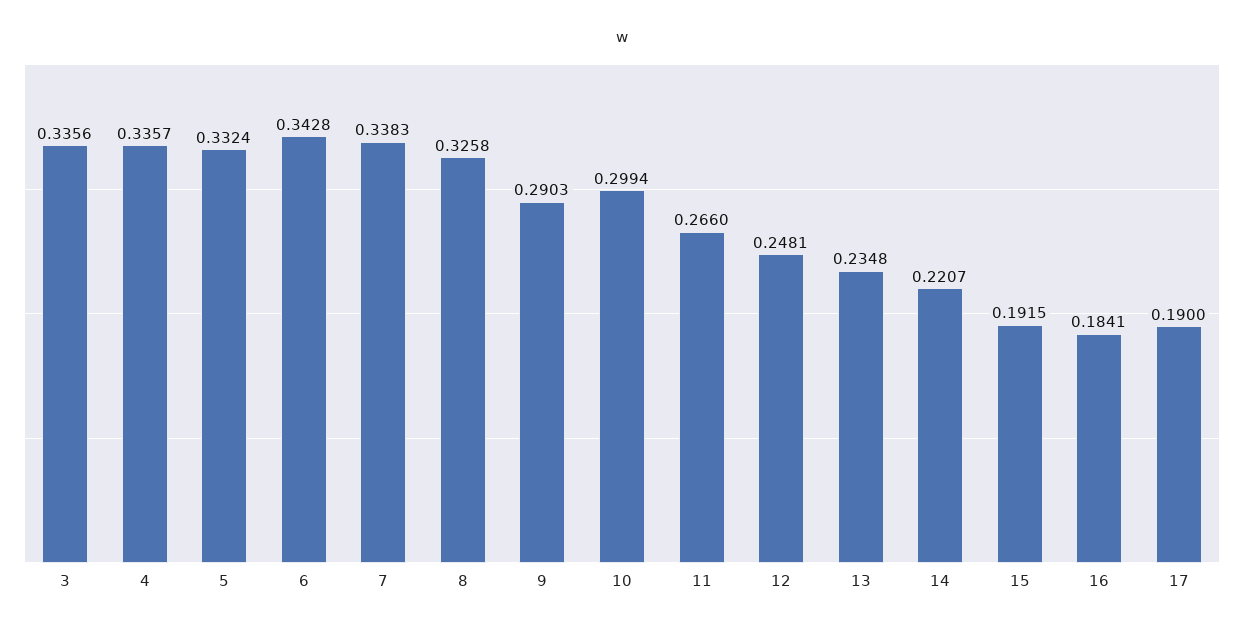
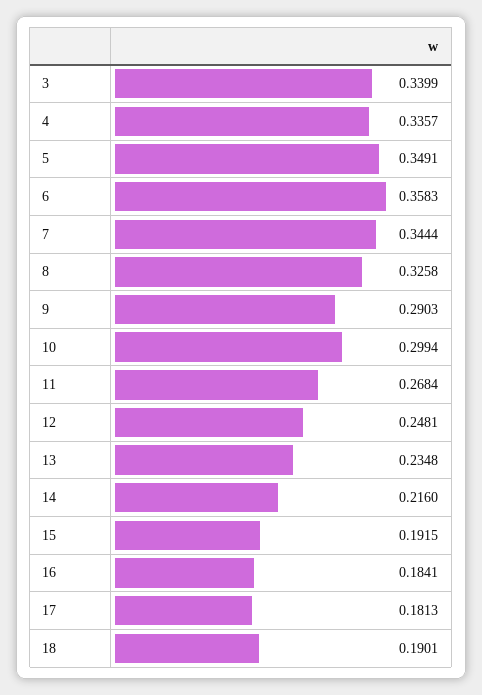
3: 0.3356 -> 0.3399
5: 0.3324 -> 0.3491
6: 0.3428 -> 0.3583
7: 0.3383 -> 0.3444
11: 0.266 -> 0.2684
14: 0.2207 -> 0.216
17: 0.19 -> 0.1813
18: none -> 0.1901

